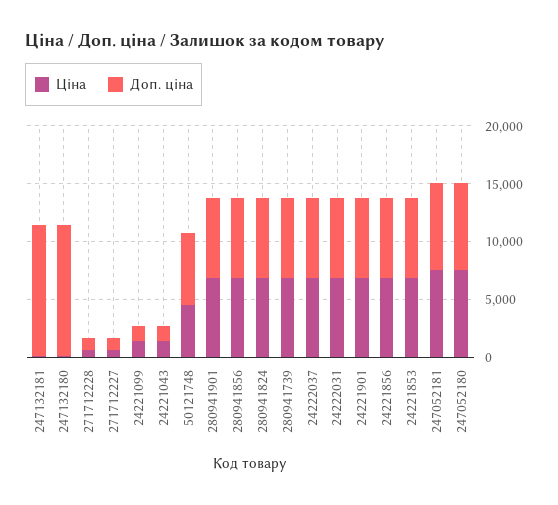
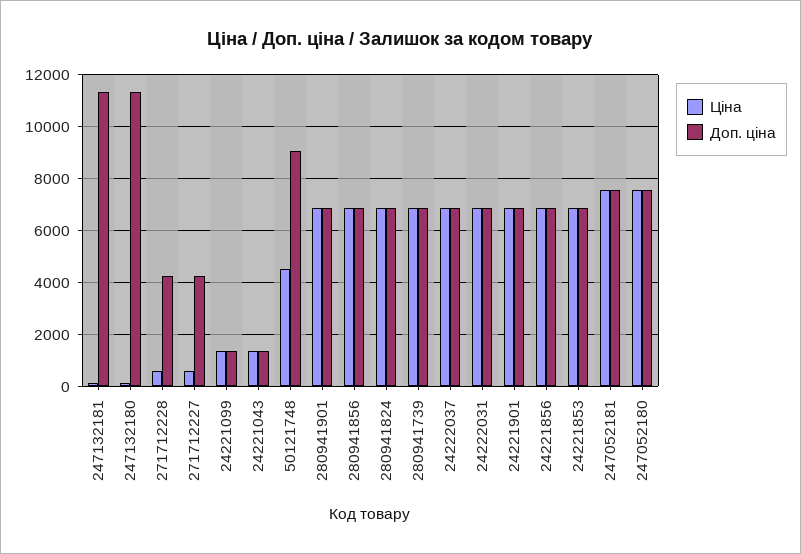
Доп. ціна, 271712228: 1000 -> 4250
Доп. ціна, 271712227: 1000 -> 4250
Доп. ціна, 50121748: 6000 -> 9000

